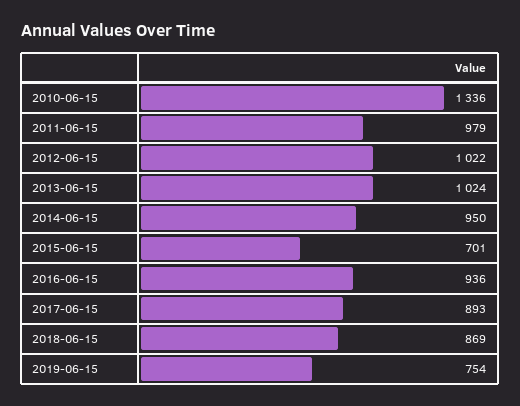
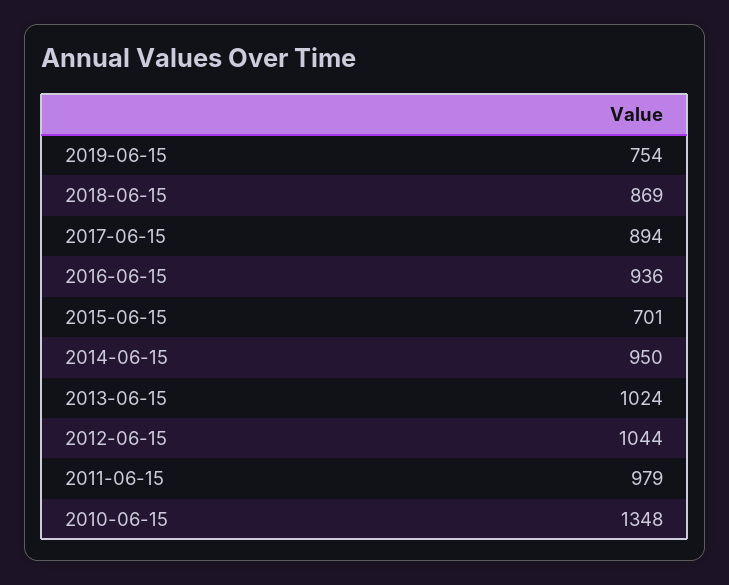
2010-06-15: 1336 -> 1348
2012-06-15: 1022 -> 1044
2017-06-15: 893 -> 894

